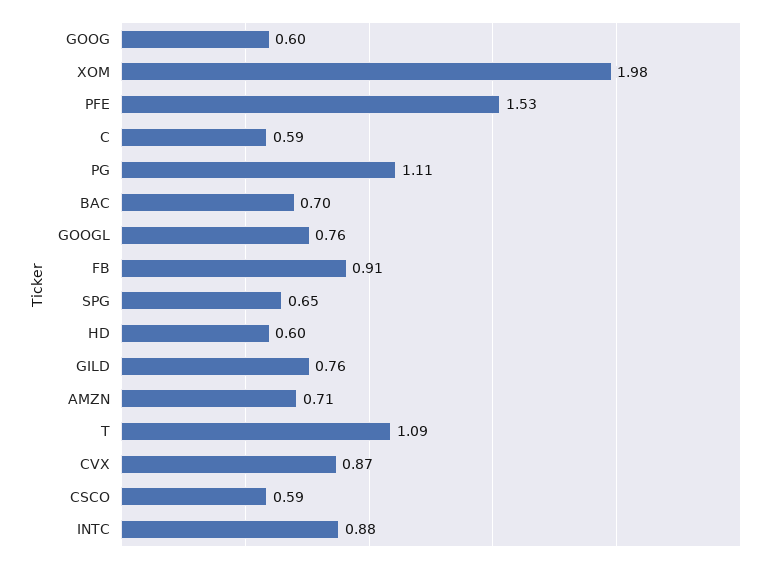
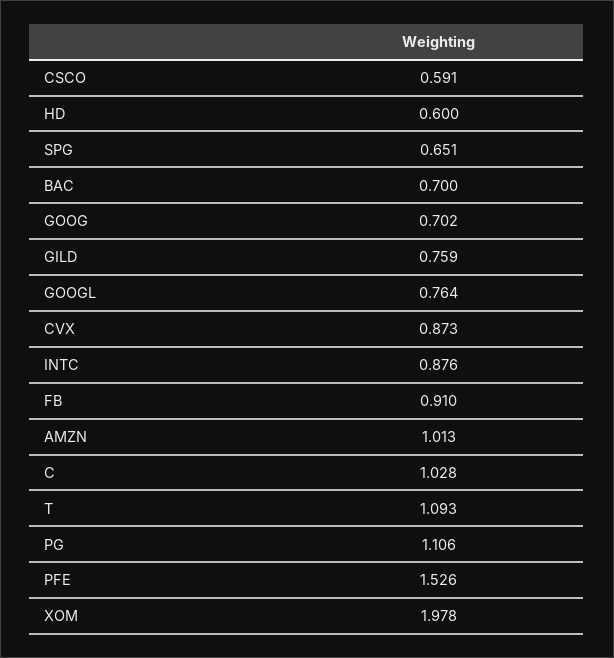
GOOG: 0.6 -> 0.702
C: 0.59 -> 1.028
AMZN: 0.71 -> 1.013

